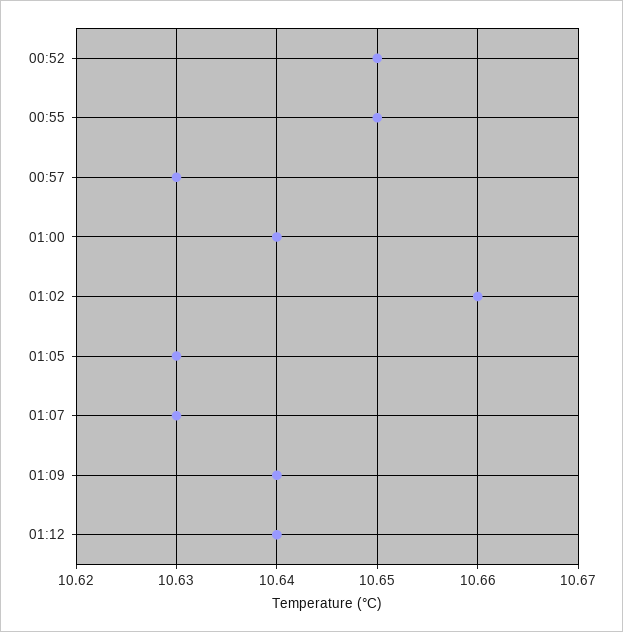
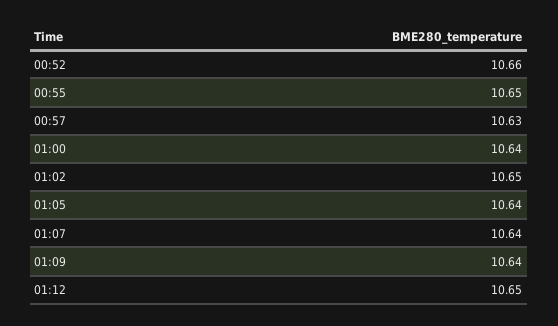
00:52: 10.65 -> 10.66
01:02: 10.66 -> 10.65
01:05: 10.63 -> 10.64
01:07: 10.63 -> 10.64
01:12: 10.64 -> 10.65

